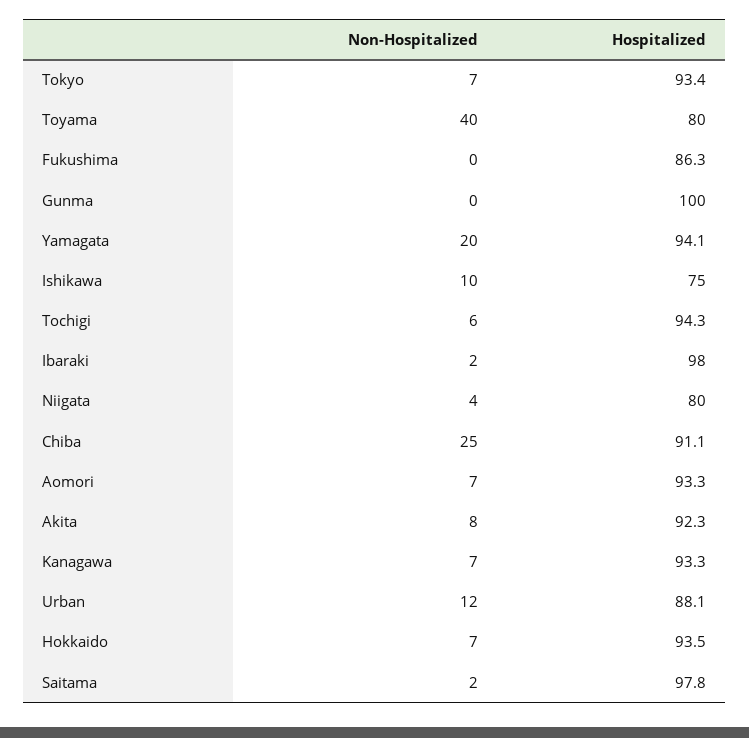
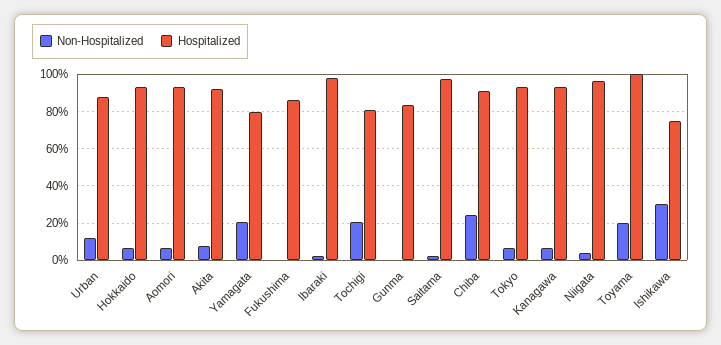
Non-Hospitalized, Toyama: 40 -> 20
Hospitalized, Toyama: 80 -> 100
Hospitalized, Gunma: 100 -> 85
Hospitalized, Yamagata: 94.1 -> 80
Non-Hospitalized, Ishikawa: 10 -> 30
Non-Hospitalized, Tochigi: 6 -> 20
Hospitalized, Tochigi: 94.3 -> 80
Hospitalized, Niigata: 80 -> 95

